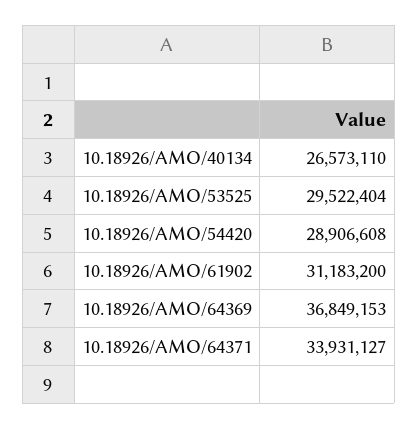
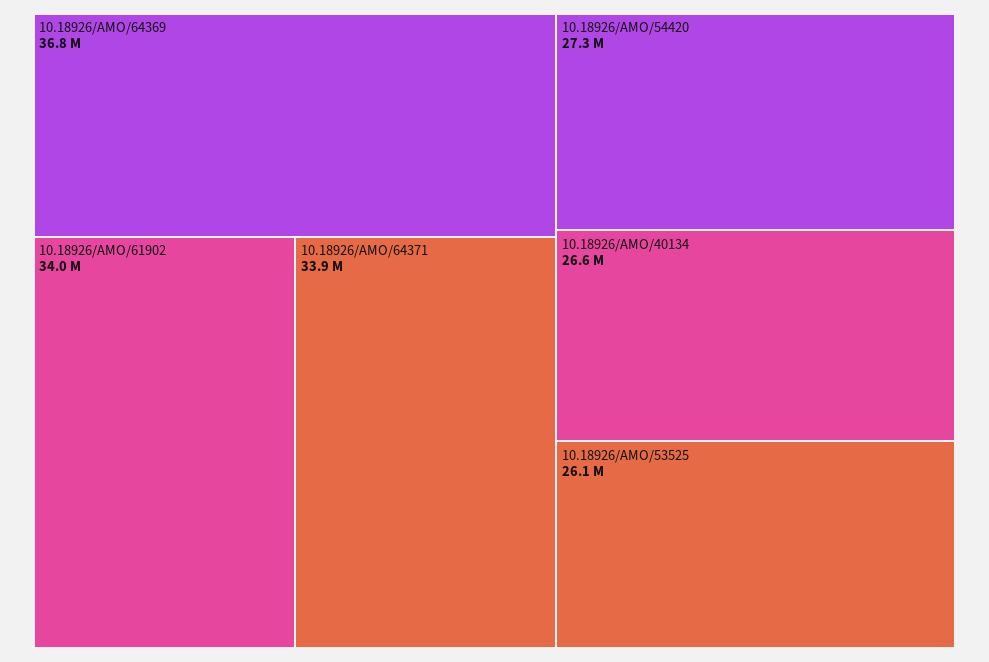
10.18926/AMO/53525: 29522404 -> 26100000
10.18926/AMO/54420: 28906608 -> 27300000
10.18926/AMO/61902: 31183200 -> 34000000

